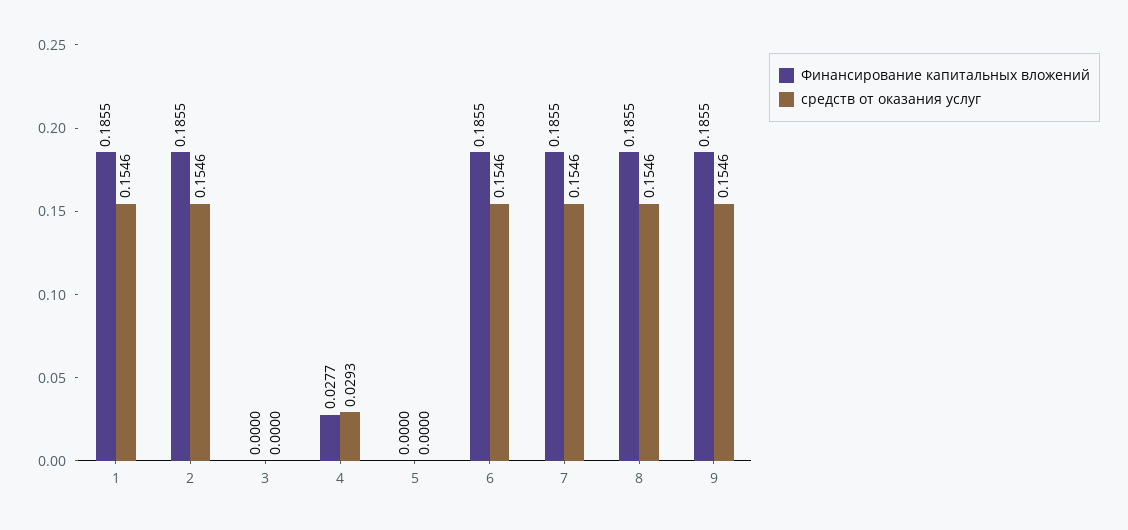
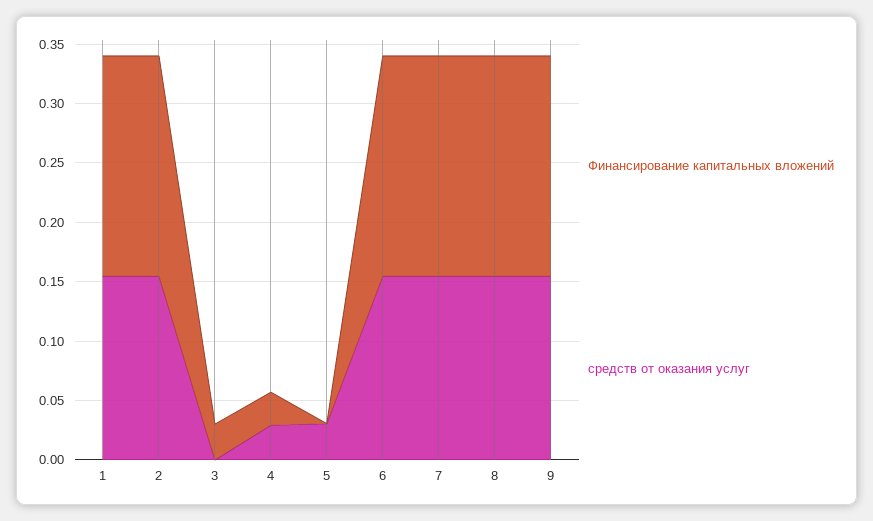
Финансирование капитальных вложений, 3: 0 -> 0.03
средств от оказания услуг, 5: 0 -> 0.03

